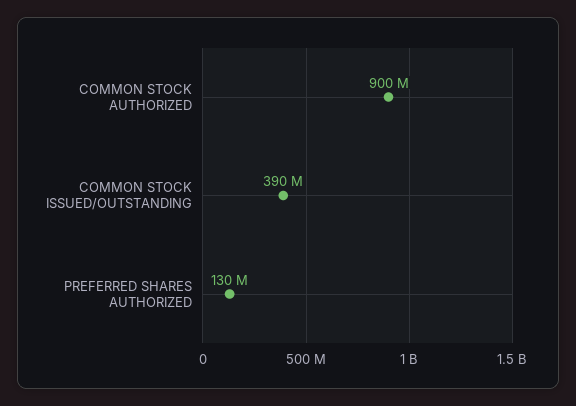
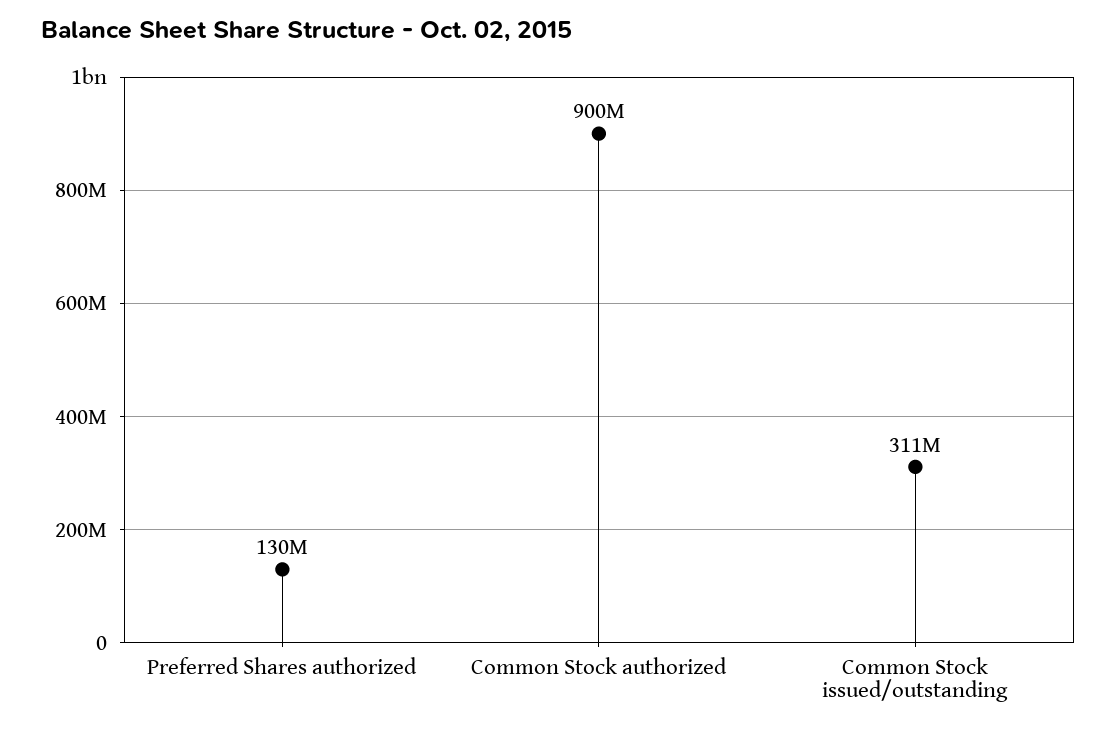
COMMON STOCK ISSUED/OUTSTANDING: 390000000 -> 311000000

